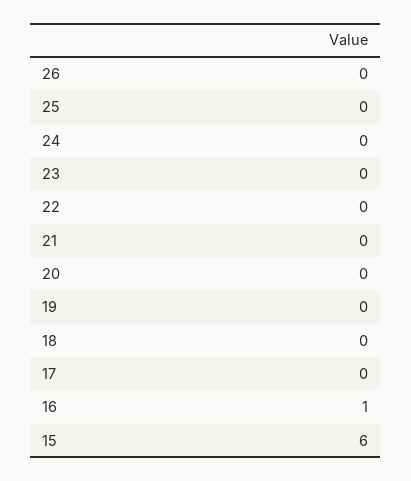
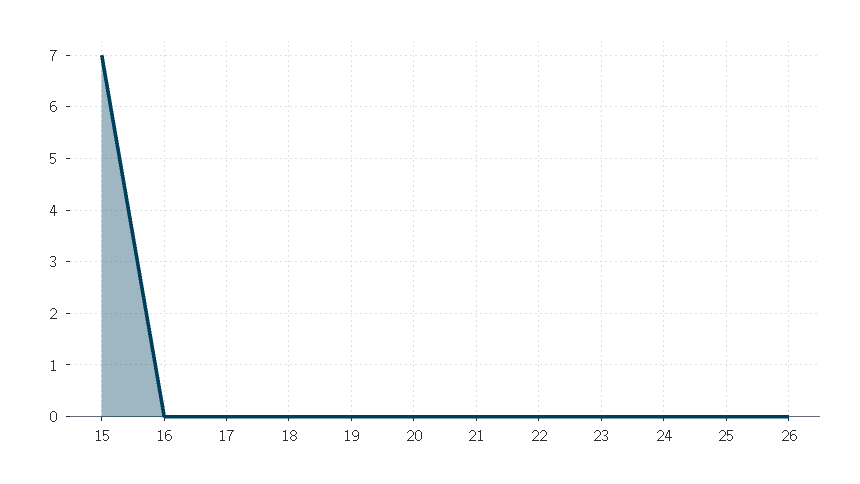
16: 1 -> 0
15: 6 -> 7

